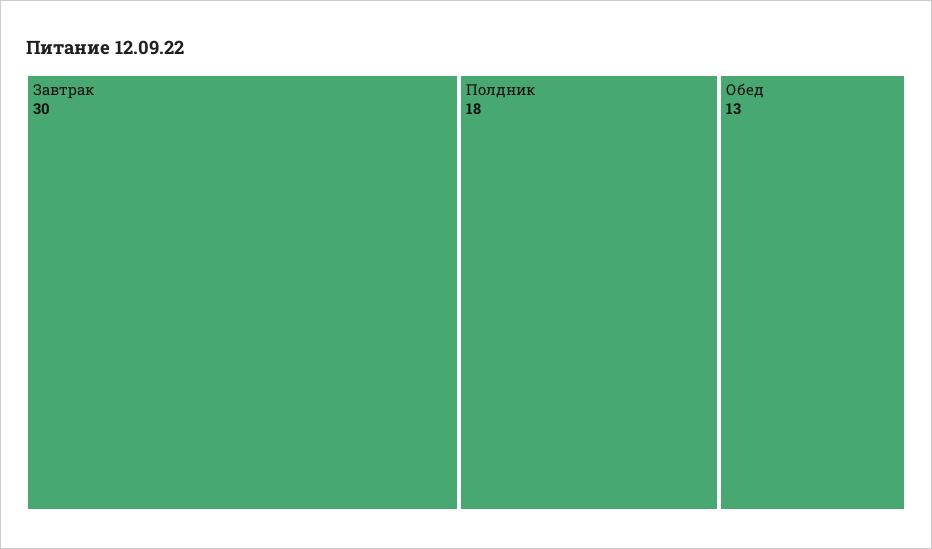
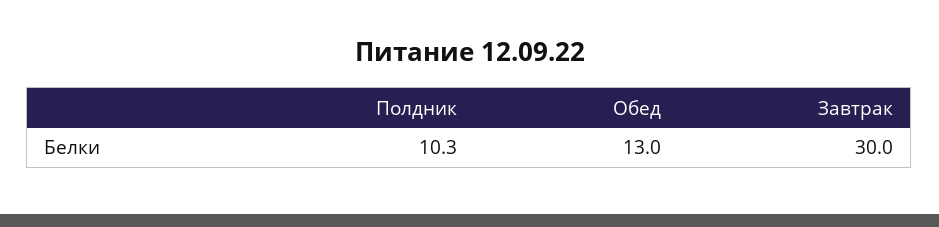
Полдник: 18 -> 10.3

